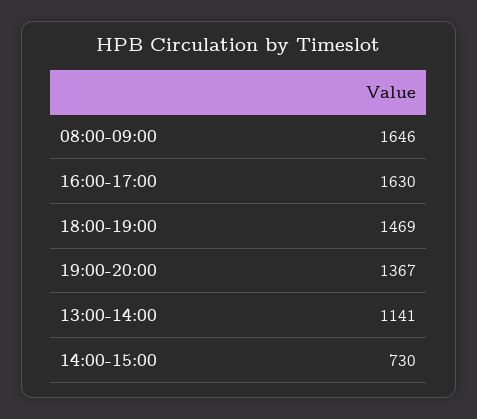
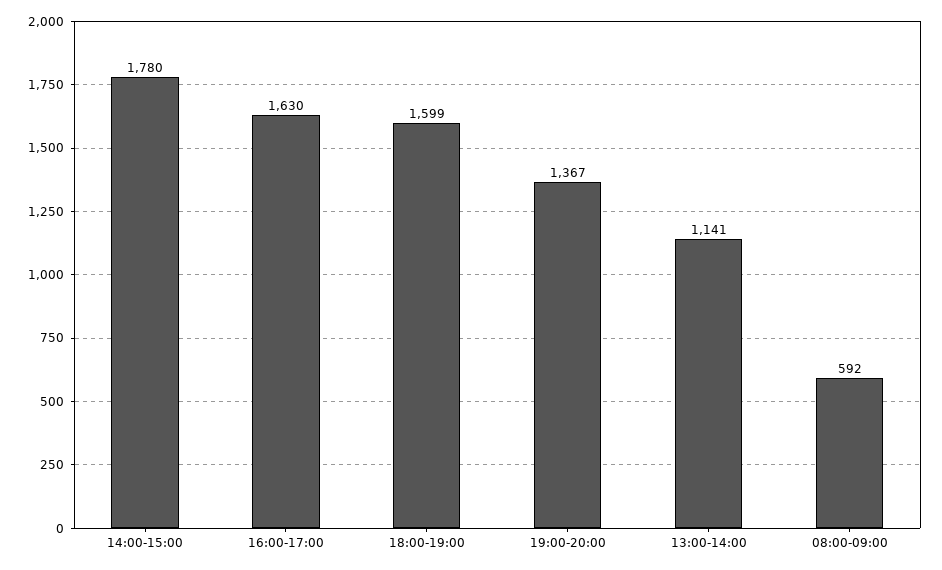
08:00-09:00: 1646 -> 592
18:00-19:00: 1469 -> 1599
14:00-15:00: 730 -> 1780

